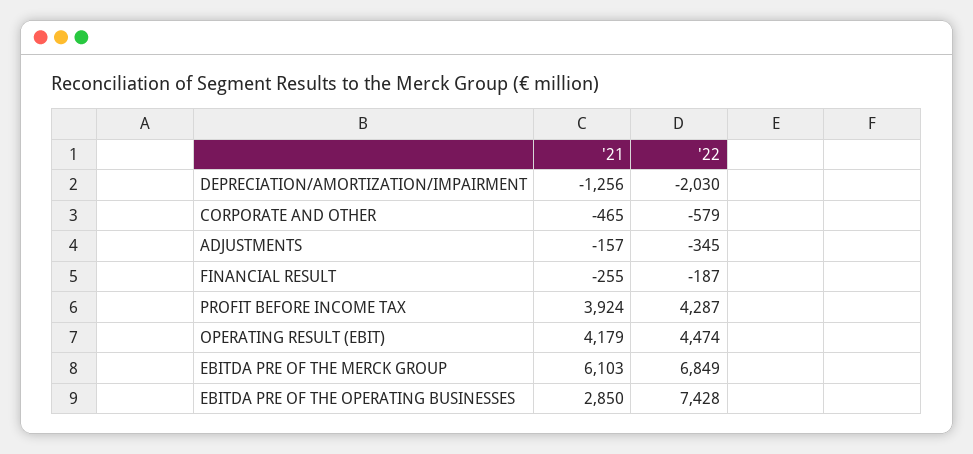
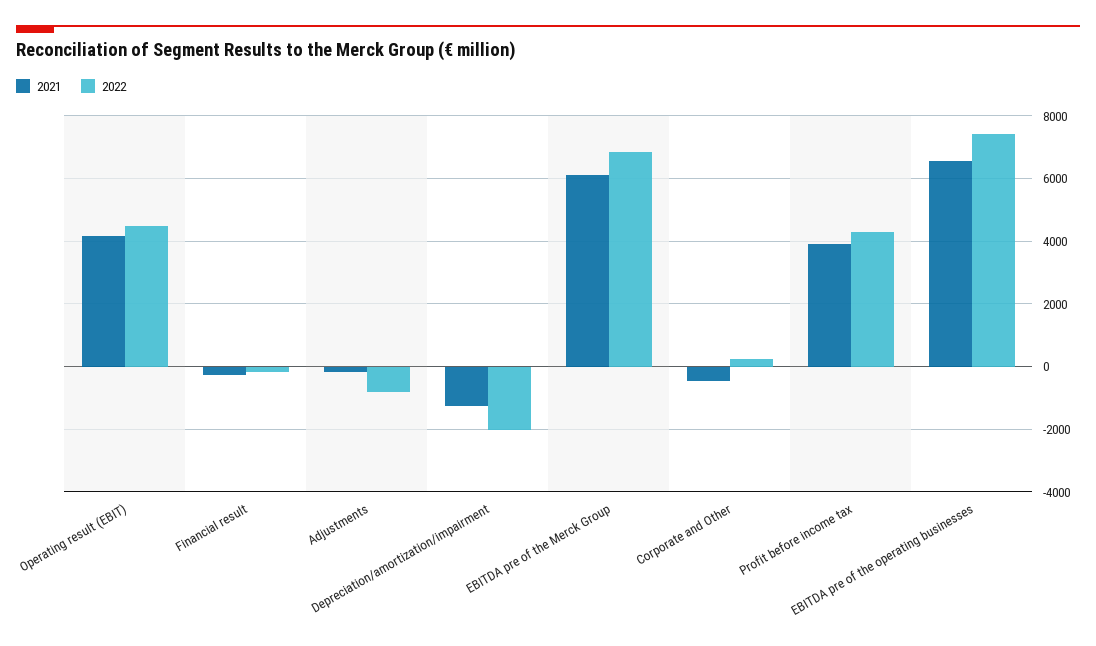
'22, CORPORATE AND OTHER: -579 -> 200
'22, ADJUSTMENTS: -345 -> -800
'21, EBITDA PRE OF THE OPERATING BUSINESSES: 2850 -> 6600

